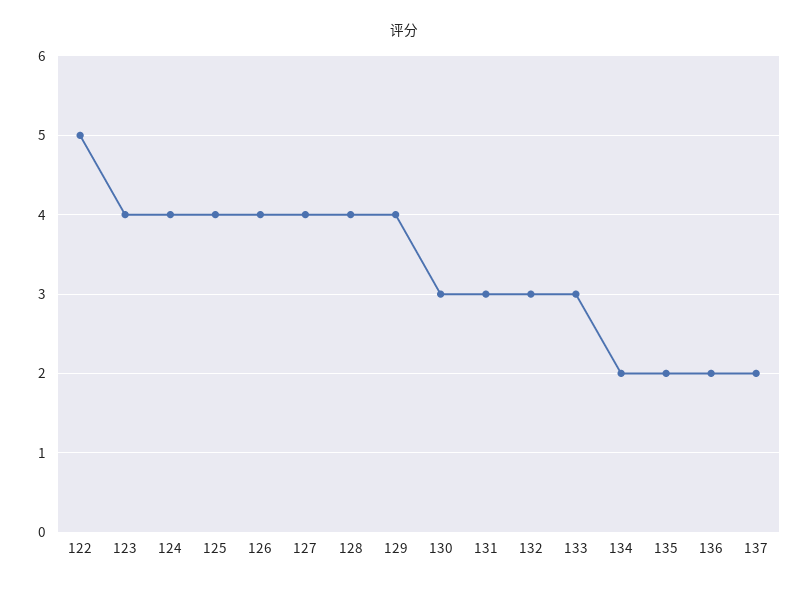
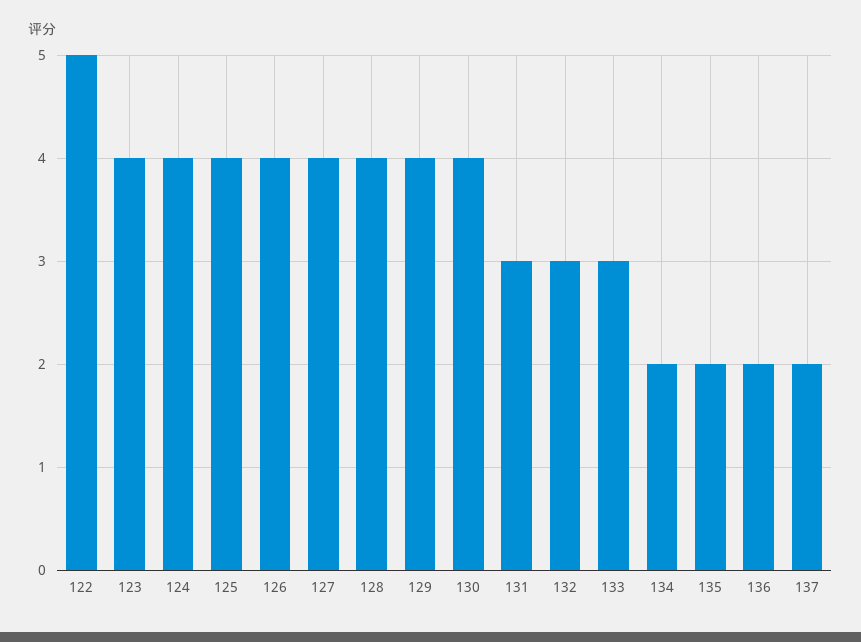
130: 3 -> 4

